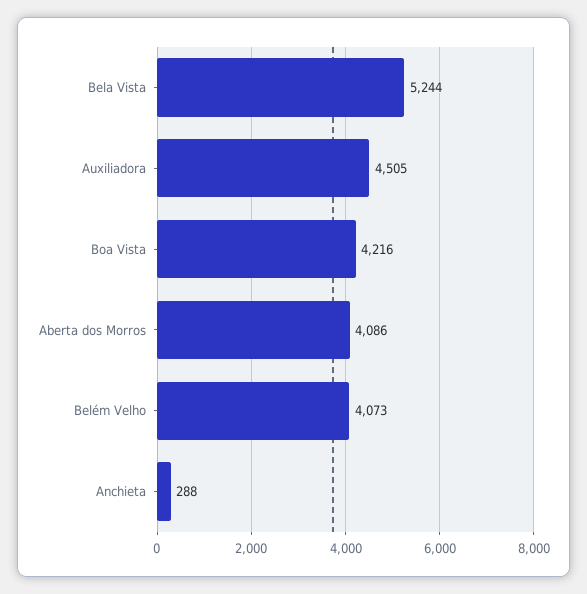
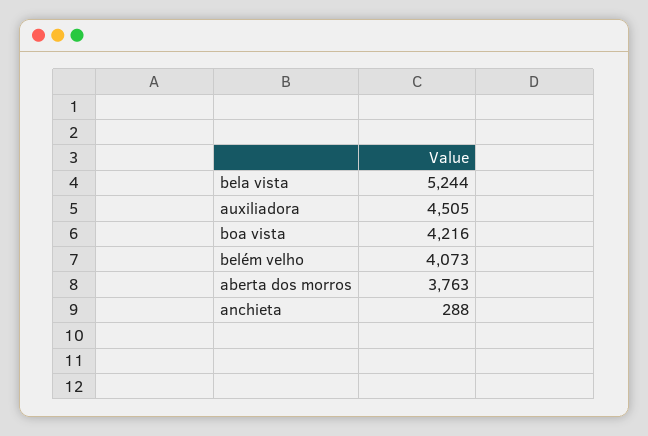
Aberta dos Morros: 4086 -> 3763

